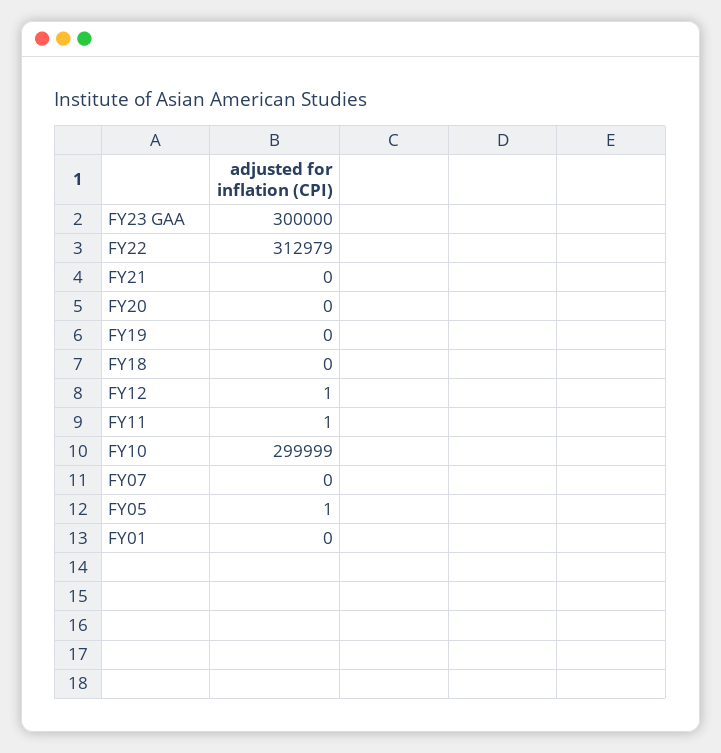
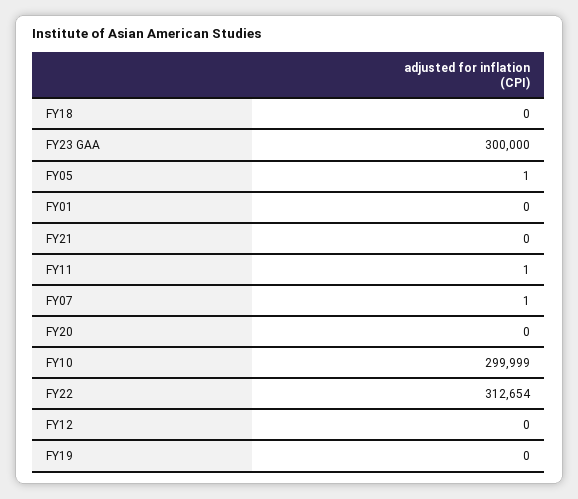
FY22: 312979 -> 312654
FY12: 1 -> 0
FY07: 0 -> 1

